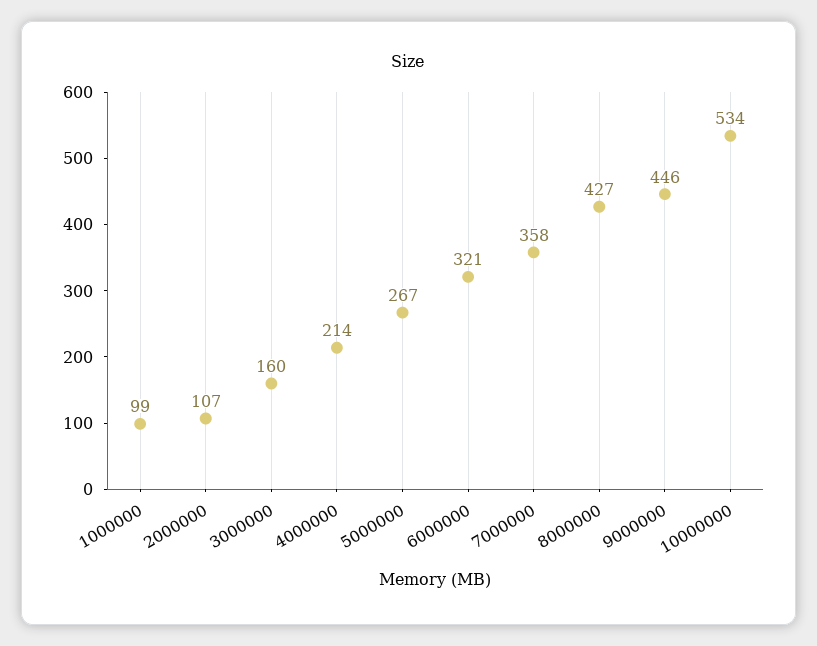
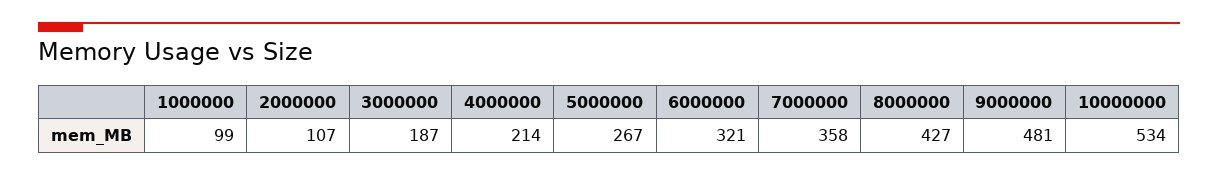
3000000: 160 -> 187
9000000: 446 -> 481

